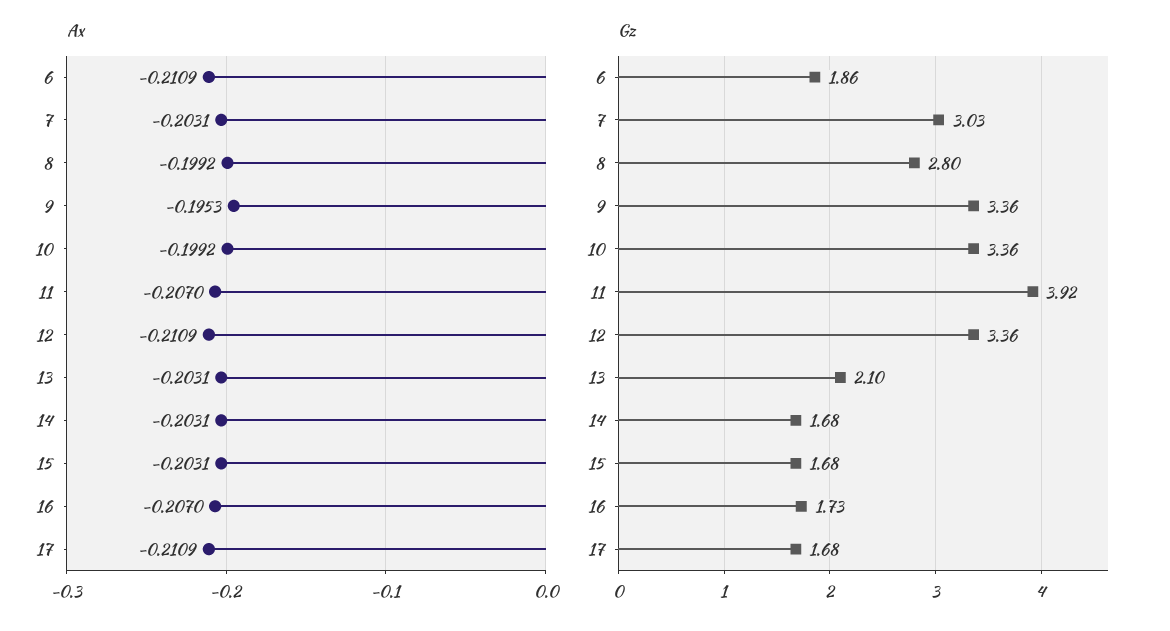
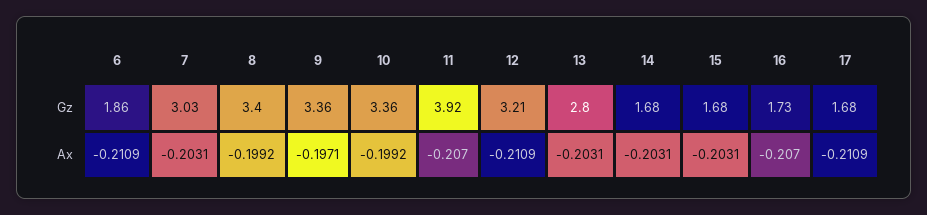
Ax, 9: -0.1953 -> -0.1971
Gz, 8: 2.8 -> 3.4
Gz, 12: 3.36 -> 3.21
Gz, 13: 2.1 -> 2.8

